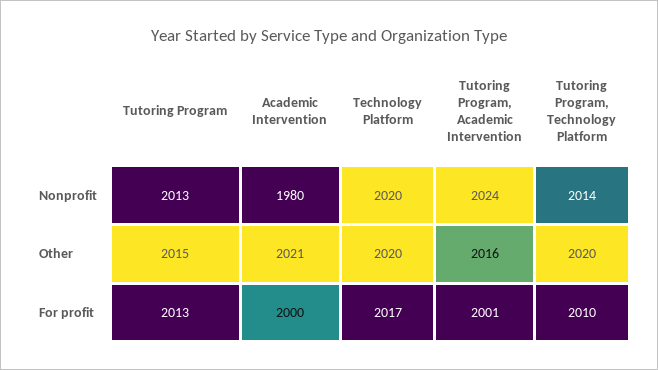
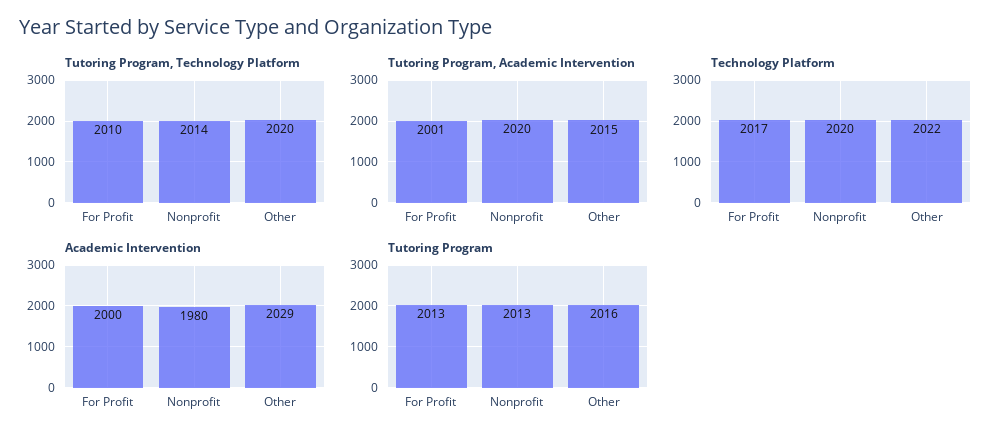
Tutoring Program, Academic Intervention, Nonprofit: 2024 -> 2020
Tutoring Program, Other: 2015 -> 2016
Academic Intervention, Other: 2021 -> 2029
Technology Platform, Other: 2020 -> 2022
Tutoring Program, Academic Intervention, Other: 2016 -> 2015

